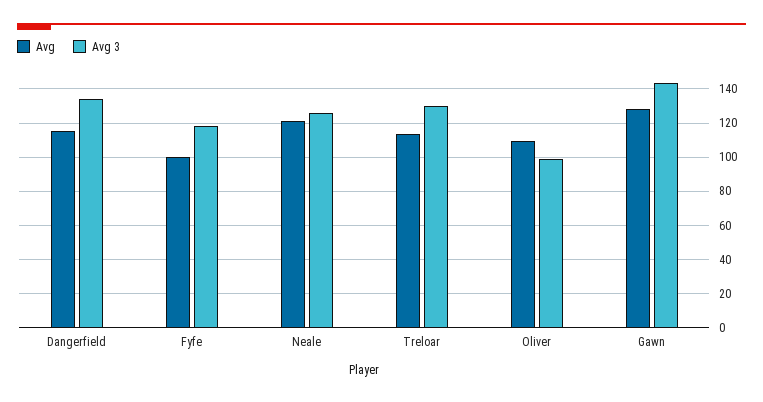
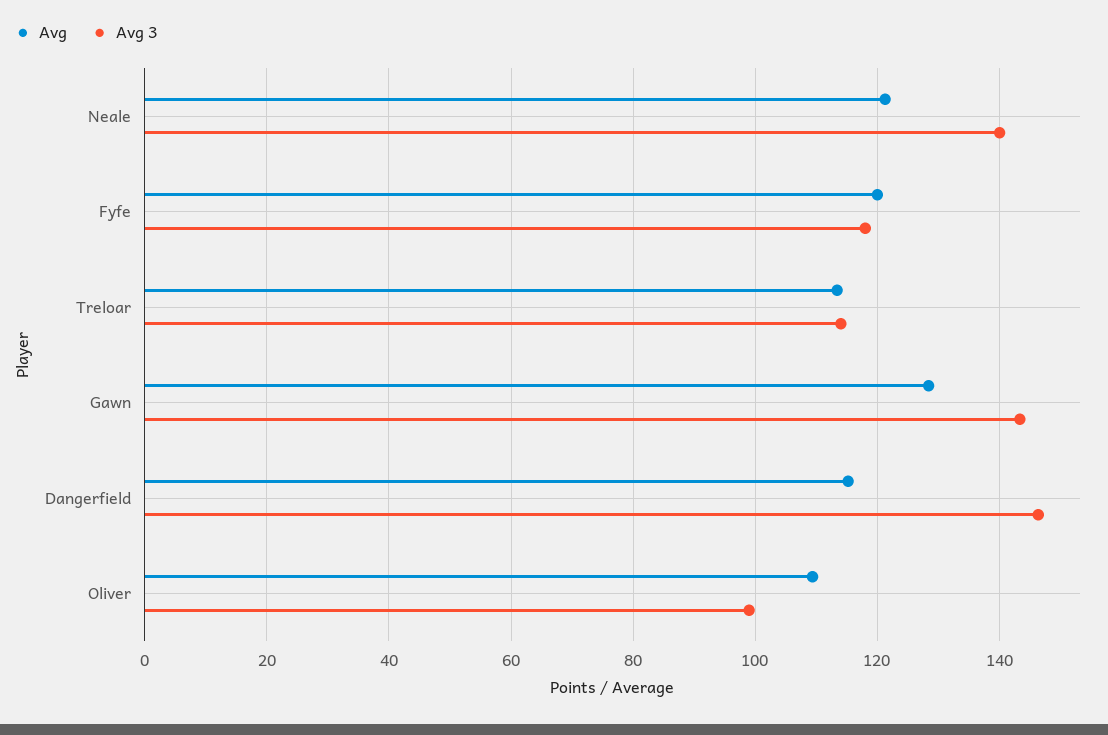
Avg 3, Dangerfield: 135 -> 146
Avg, Fyfe: 100 -> 120
Avg 3, Neale: 125 -> 140
Avg 3, Treloar: 130 -> 114

